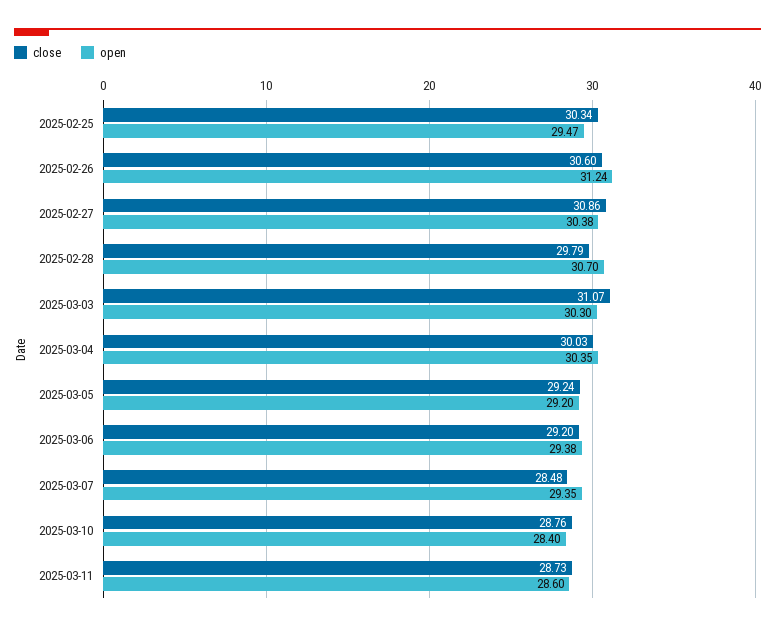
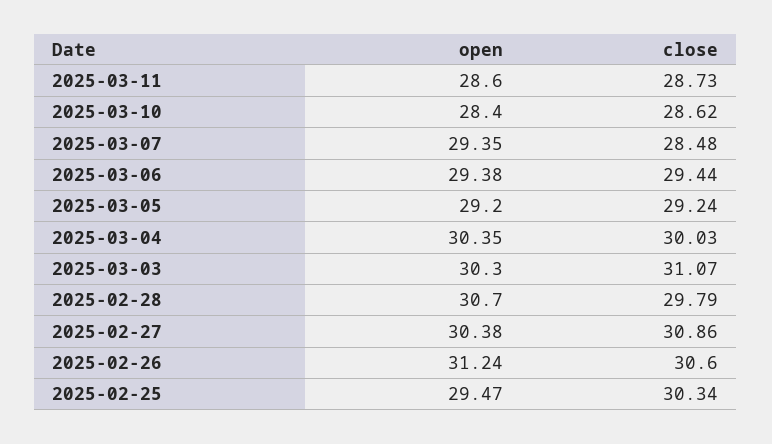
close, 2025-03-06: 29.2 -> 29.44
close, 2025-03-10: 28.76 -> 28.62

